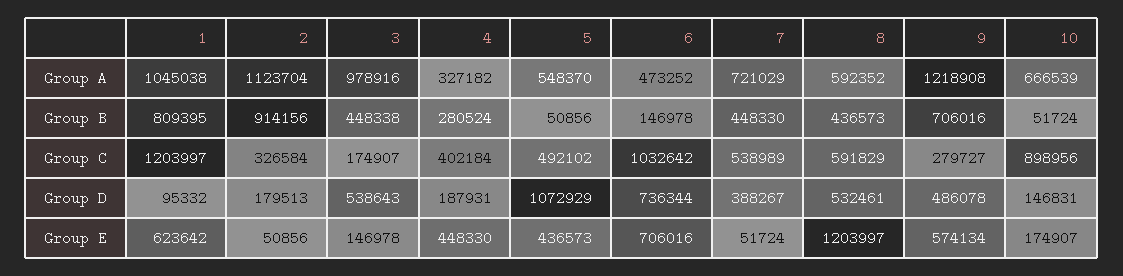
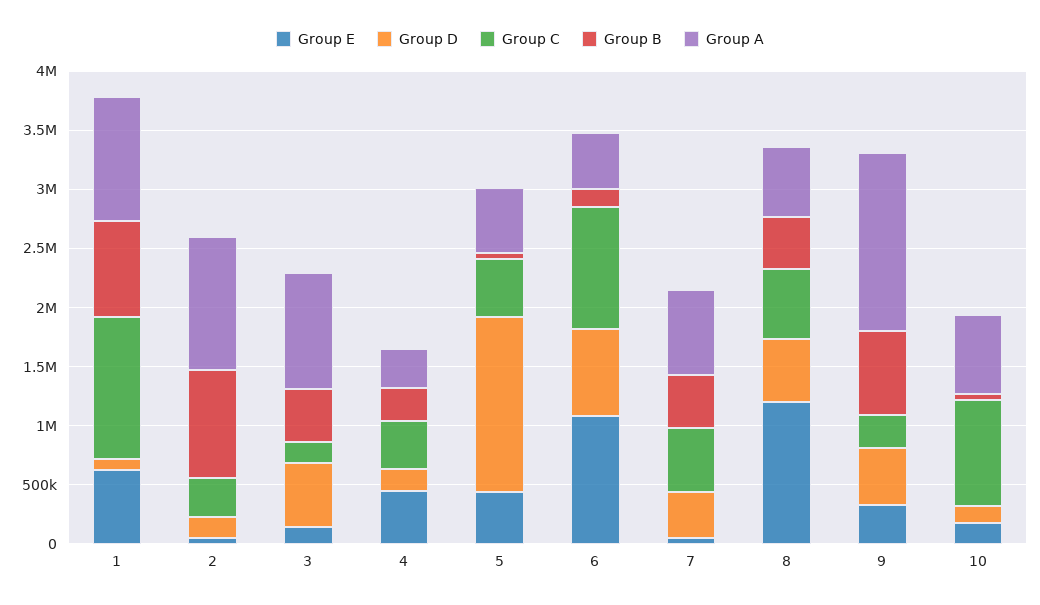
Group A, 9: 1218908 -> 1500000
Group D, 5: 1072929 -> 1500000
Group E, 6: 706016 -> 1100000
Group E, 9: 574134 -> 300000

